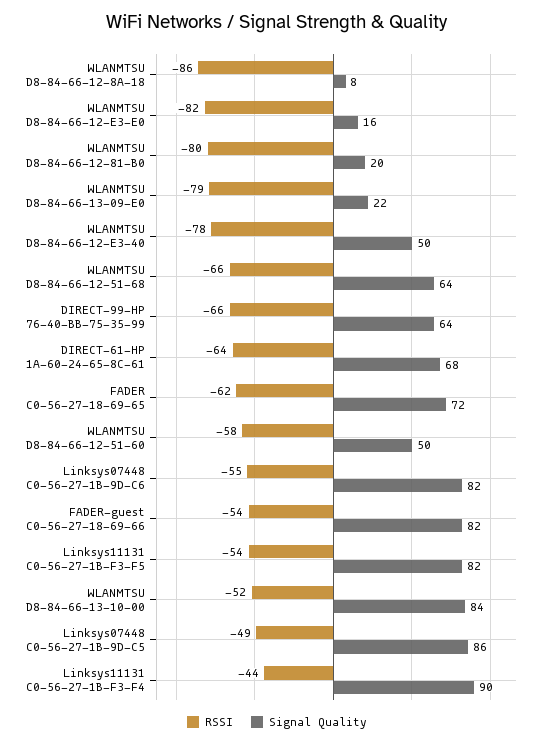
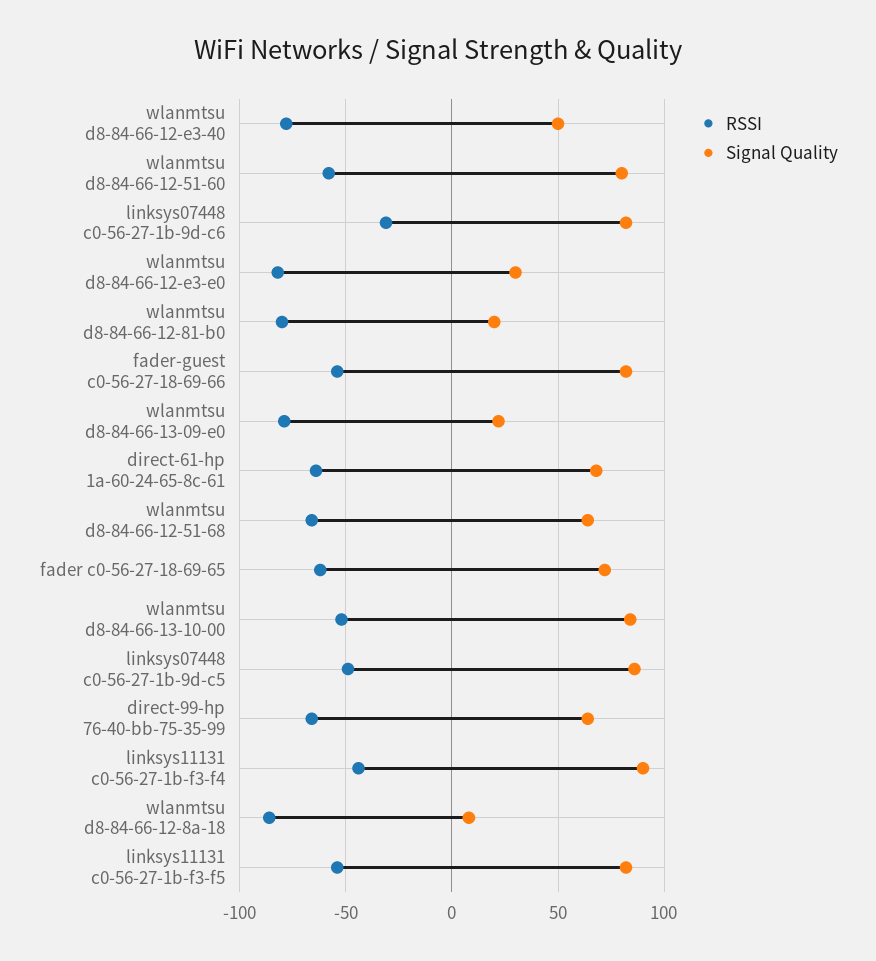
Signal Quality, WLANMTSU D8-84-66-12-E3-E0: 16 -> 30
Signal Quality, WLANMTSU D8-84-66-12-51-60: 50 -> 80
RSSI, Linksys07448 C0-56-27-1B-9D-C6: -55 -> -30

